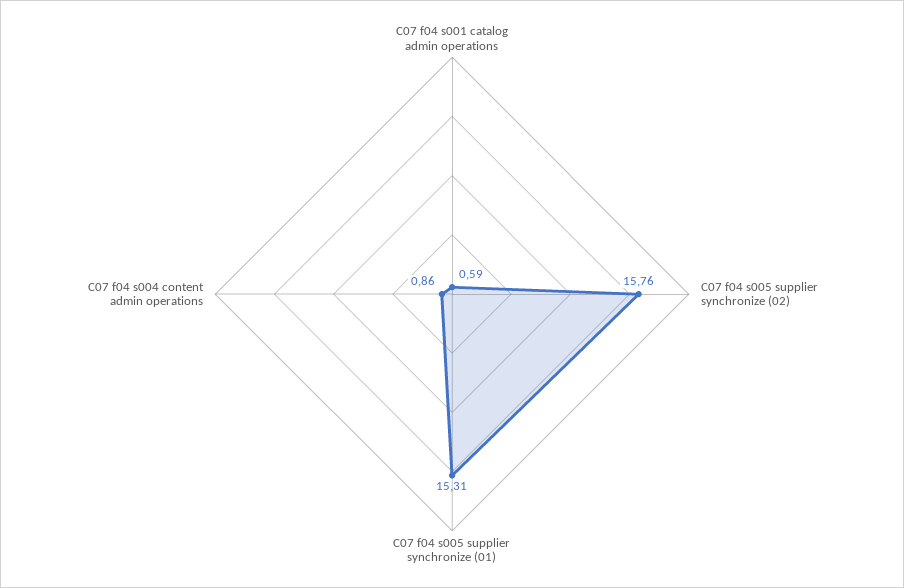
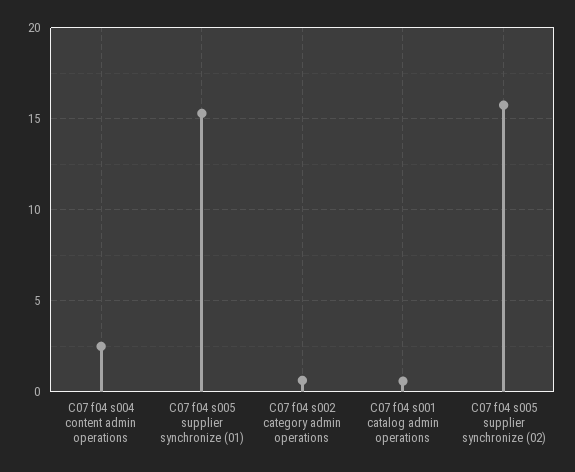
C07 f04 s004 content admin operations: 0.86 -> 2.5
C07 f04 s002 category admin operations: none -> 0.5

